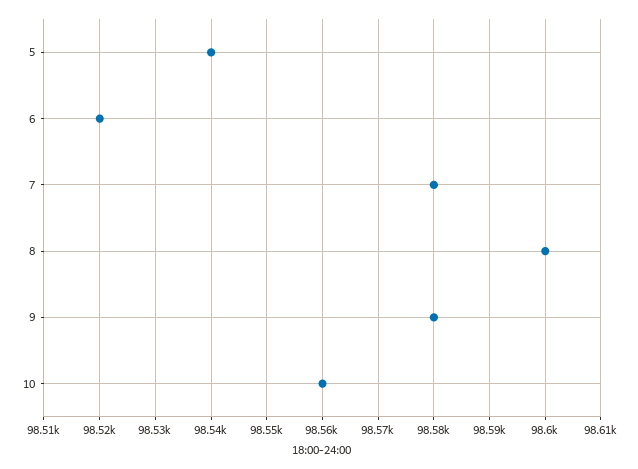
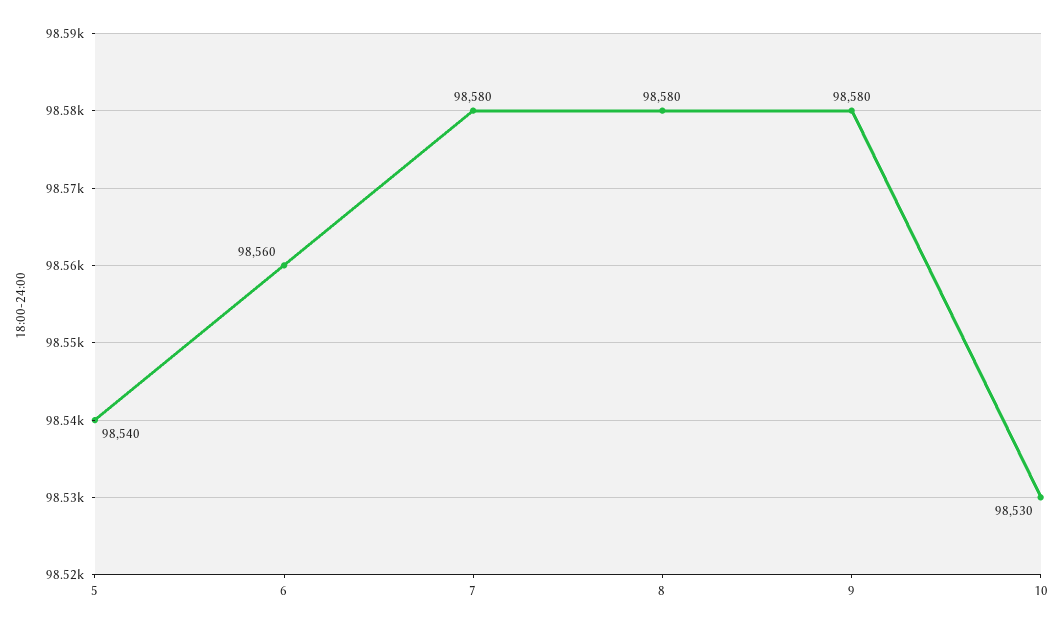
6: 98520 -> 98560
8: 98600 -> 98580
10: 98560 -> 98530

